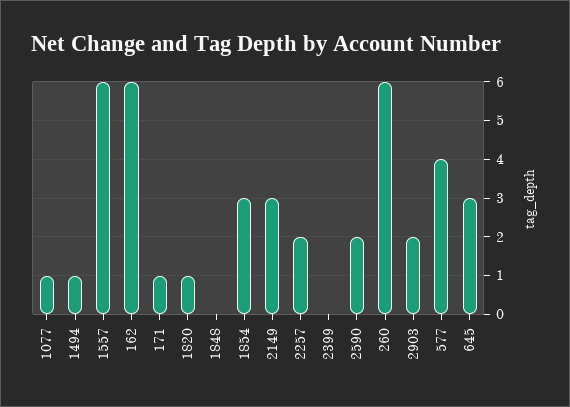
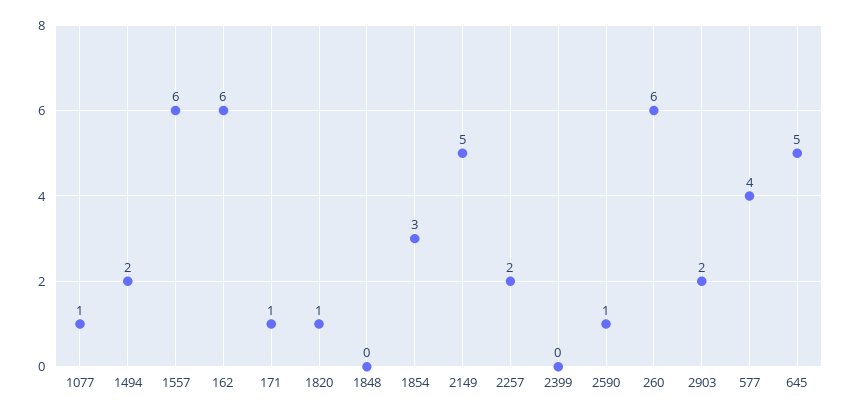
1494: 1 -> 2
2149: 3 -> 5
2590: 2 -> 1
645: 3 -> 5

